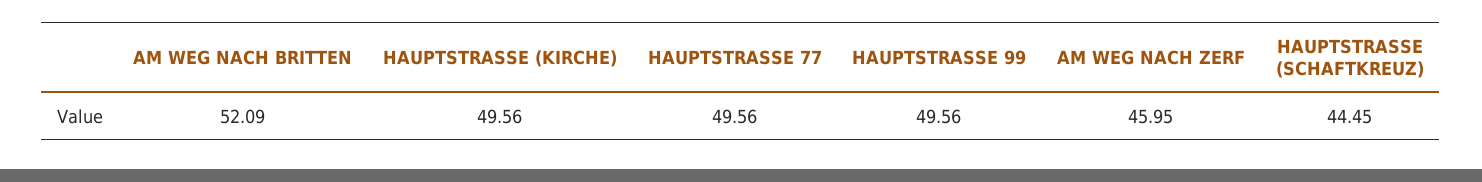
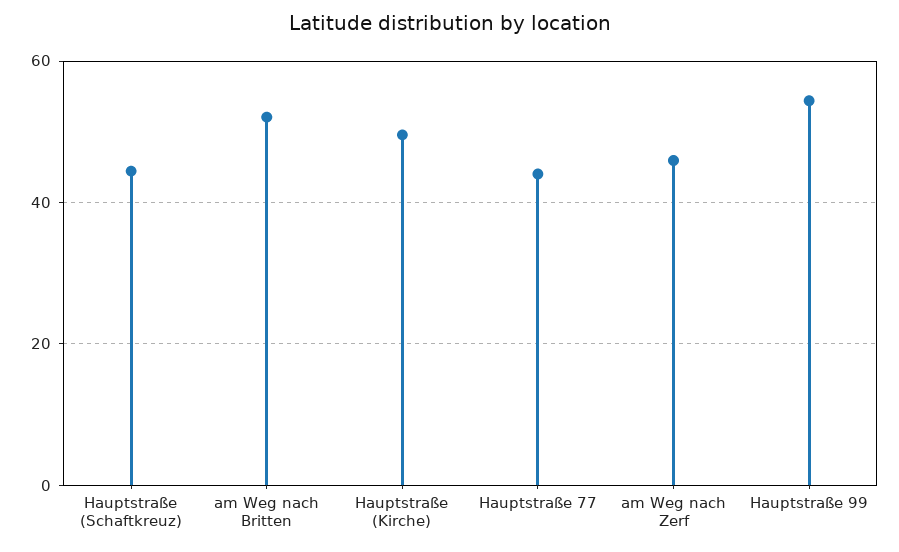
HAUPTSTRASSE 77: 49.56 -> 44
HAUPTSTRASSE 99: 49.56 -> 54

